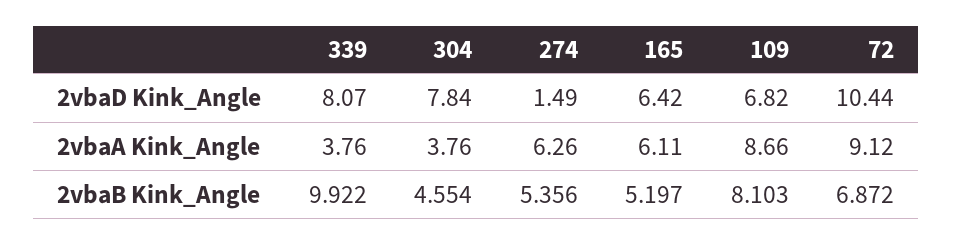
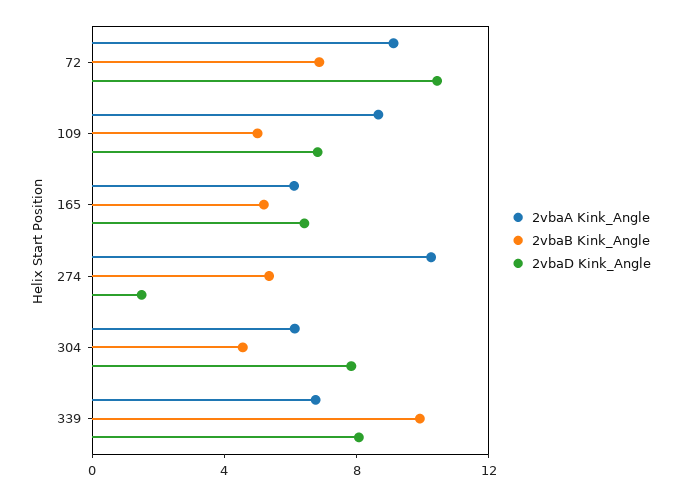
2vbaA Kink_Angle, 339: 3.76 -> 7
2vbaA Kink_Angle, 304: 3.76 -> 6
2vbaA Kink_Angle, 274: 6.26 -> 10
2vbaB Kink_Angle, 109: 8.103 -> 5

